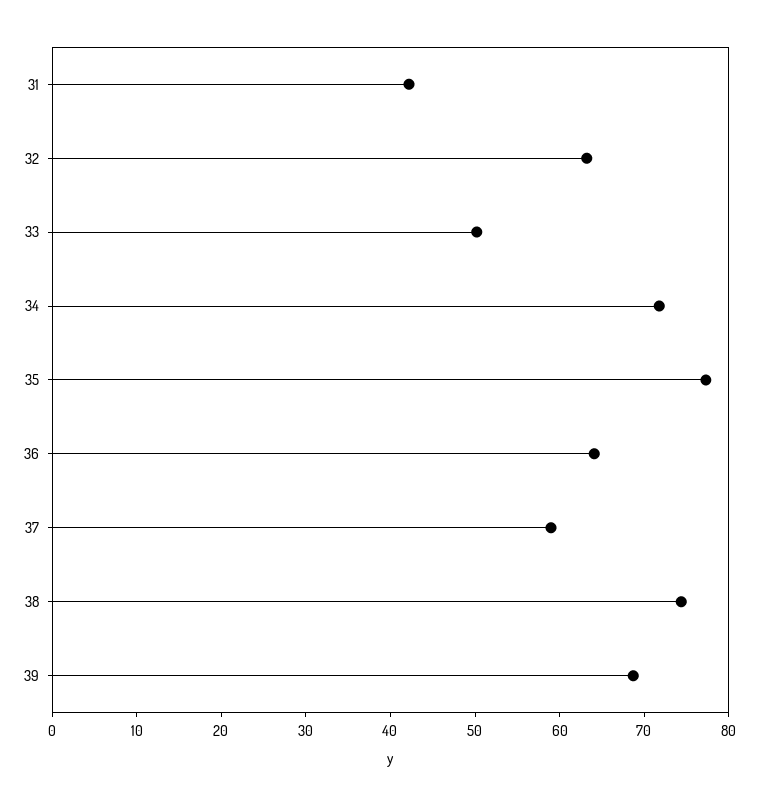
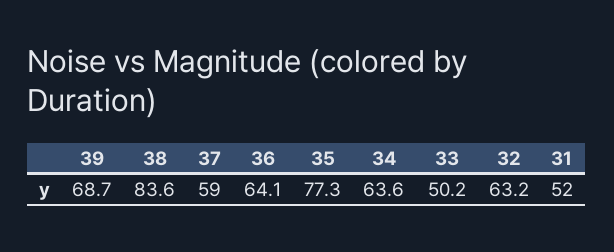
31: 42 -> 52
34: 72 -> 63.6
38: 74 -> 83.6

